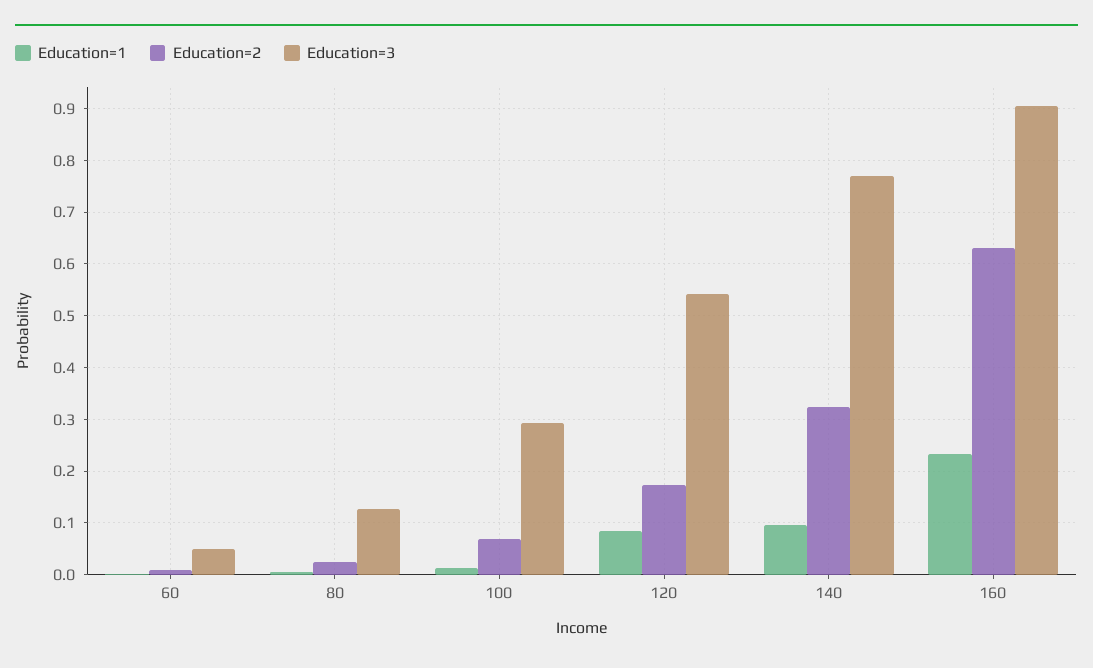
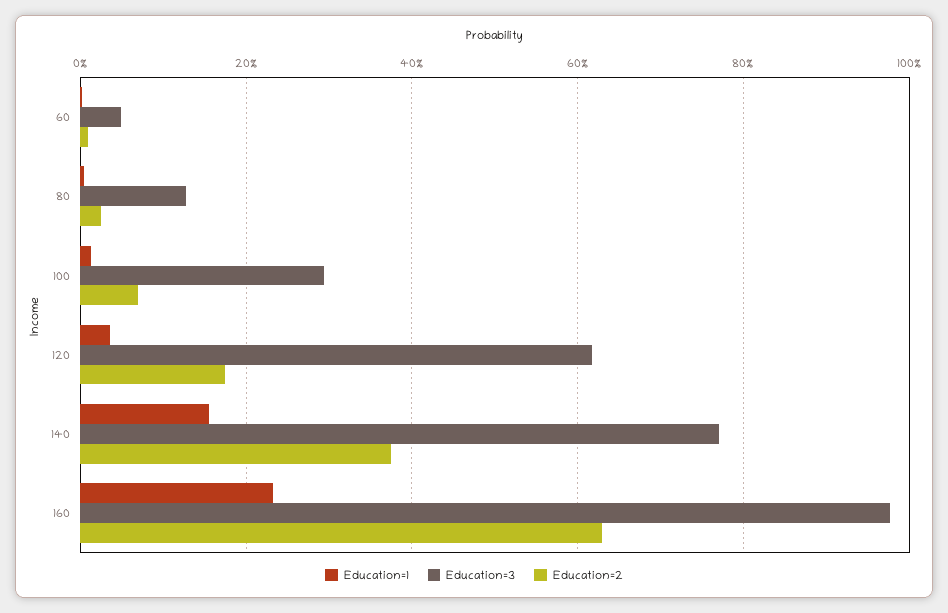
Education=1, 120: 0.08 -> 0.04
Education=3, 120: 0.54 -> 0.62
Education=1, 140: 0.1 -> 0.16
Education=2, 140: 0.32 -> 0.38
Education=3, 160: 0.9 -> 0.98

